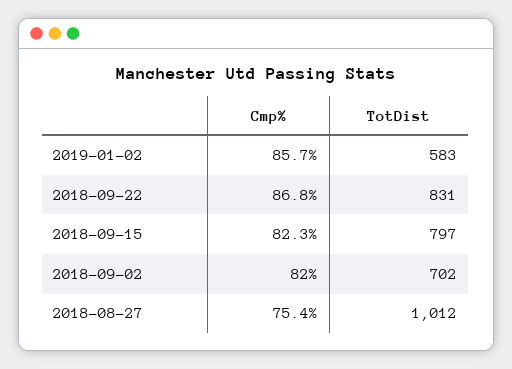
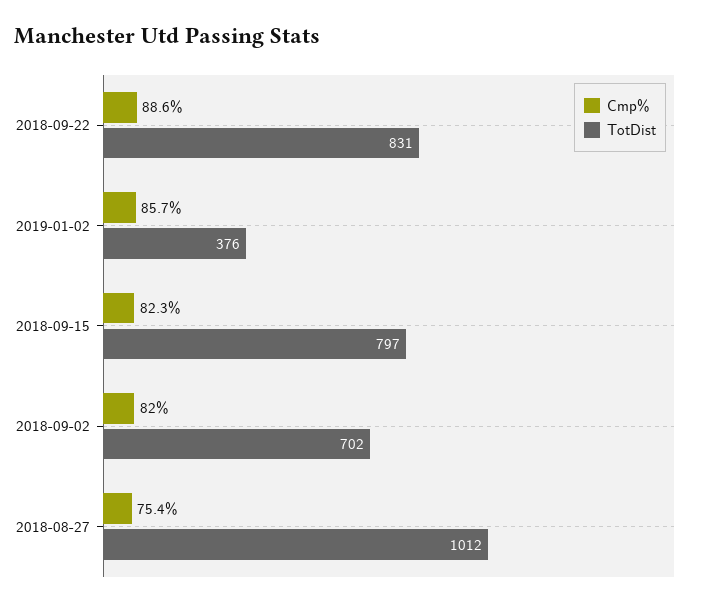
TotDist, 2019-01-02: 583 -> 376
Cmp%, 2018-09-22: 86.8 -> 88.6

